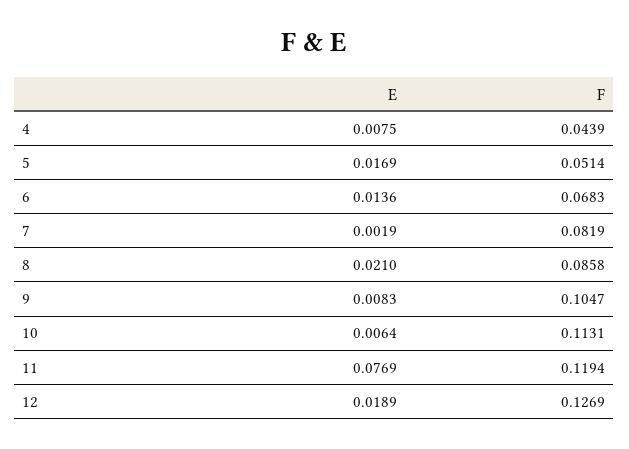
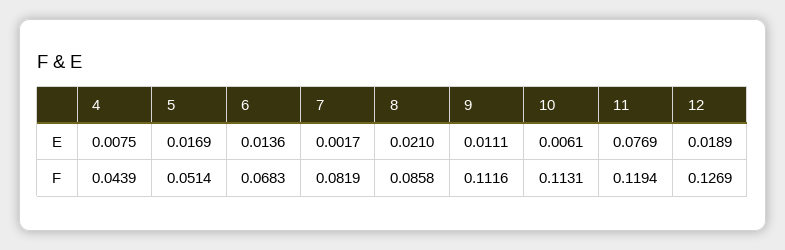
E, 7: 0.0019 -> 0.0017
E, 9: 0.0083 -> 0.0111
F, 9: 0.1047 -> 0.1116
E, 10: 0.0064 -> 0.0061

